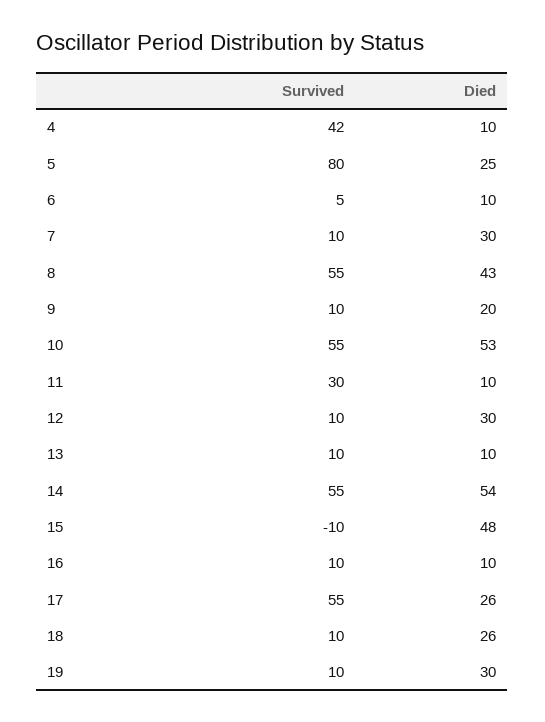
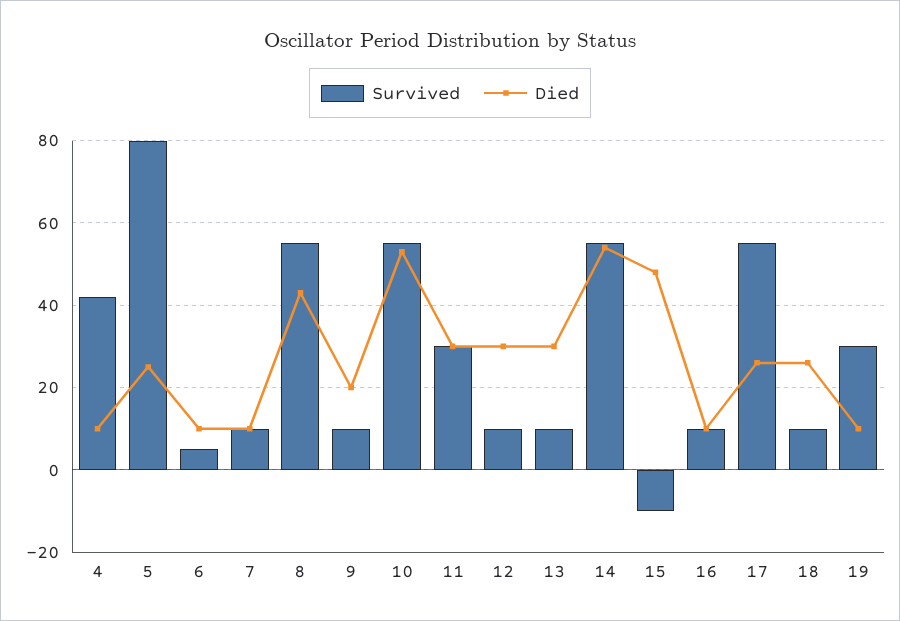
Died, 7: 30 -> 10
Died, 11: 10 -> 30
Died, 13: 10 -> 30
Survived, 19: 10 -> 30
Died, 19: 30 -> 10

